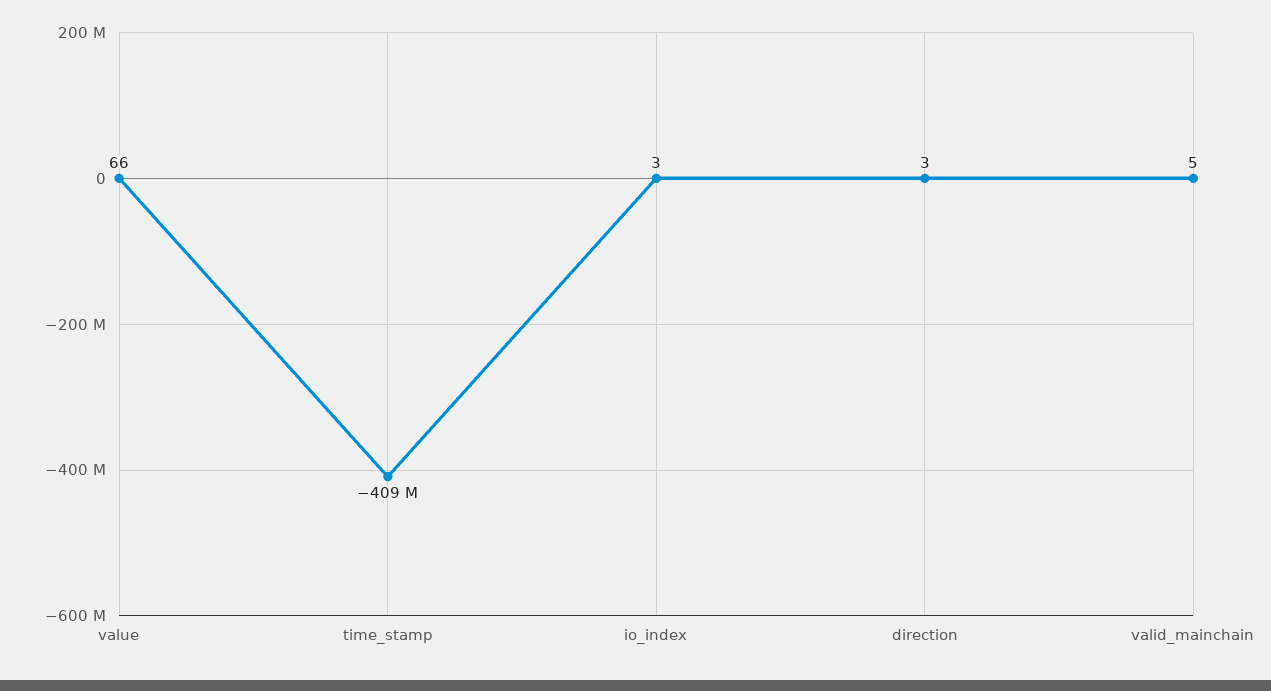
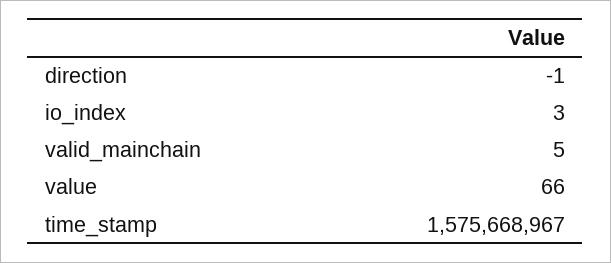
time_stamp: -409000000 -> 1575668967
direction: 3 -> -1

